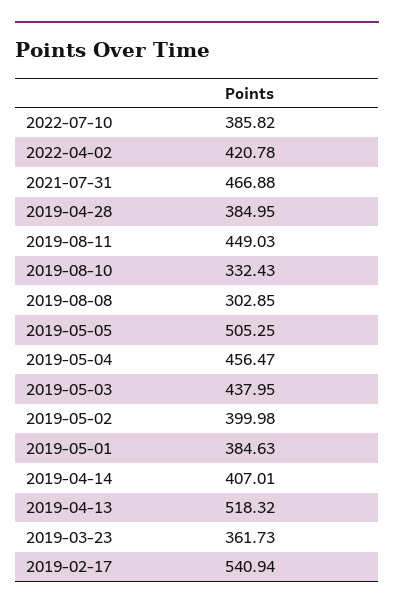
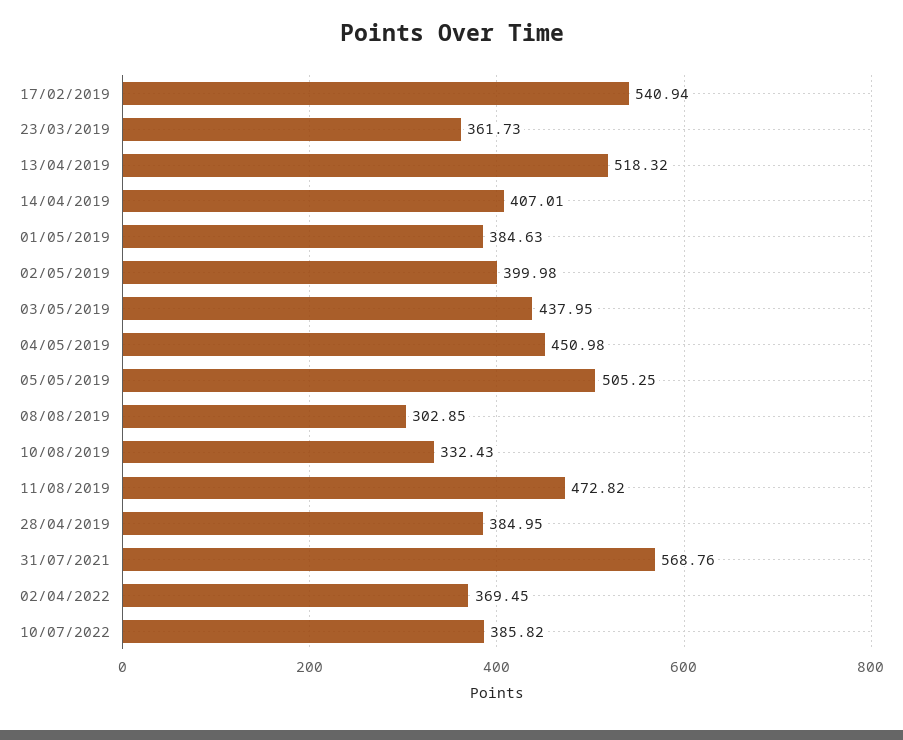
2022-04-02: 420.78 -> 369.45
2021-07-31: 466.88 -> 568.76
2019-08-11: 449.03 -> 472.82
2019-05-04: 456.47 -> 450.98

